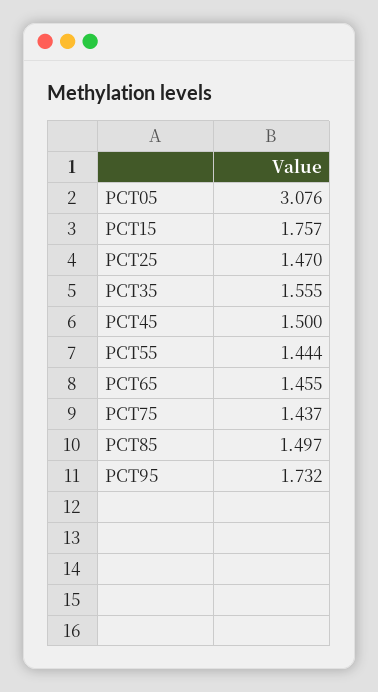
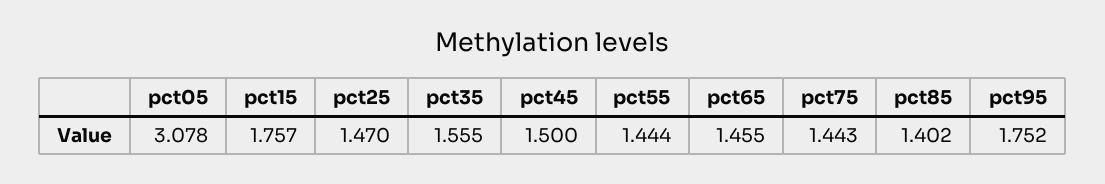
PCT05: 3.076 -> 3.078
PCT75: 1.437 -> 1.443
PCT85: 1.497 -> 1.402
PCT95: 1.732 -> 1.752

